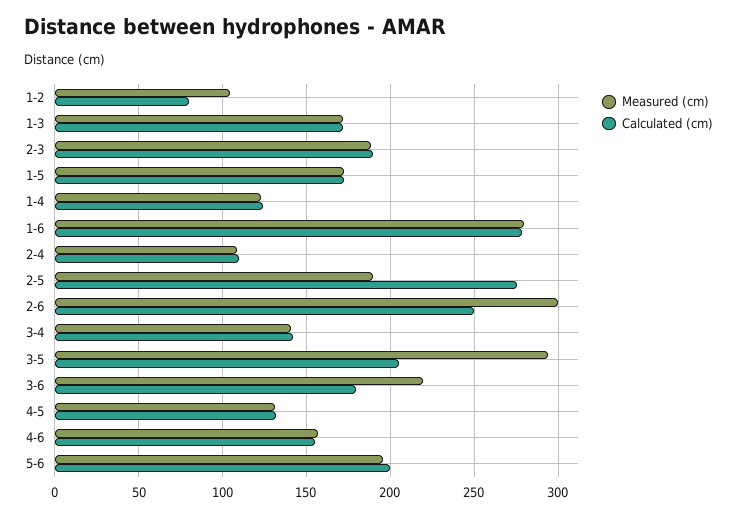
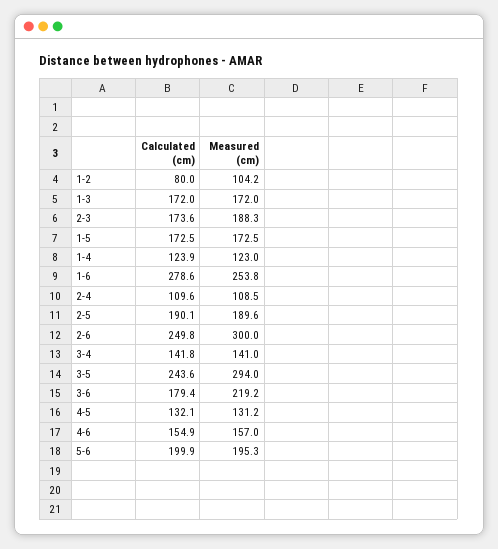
Calculated (cm), 2-3: 190 -> 173.6
Measured (cm), 1-6: 280 -> 253.8
Calculated (cm), 2-5: 275 -> 190.1
Calculated (cm), 3-5: 205 -> 243.6

